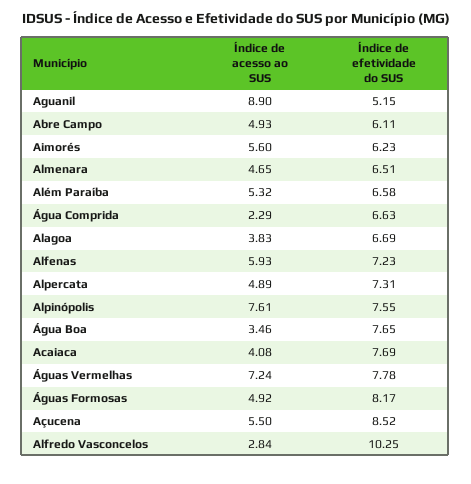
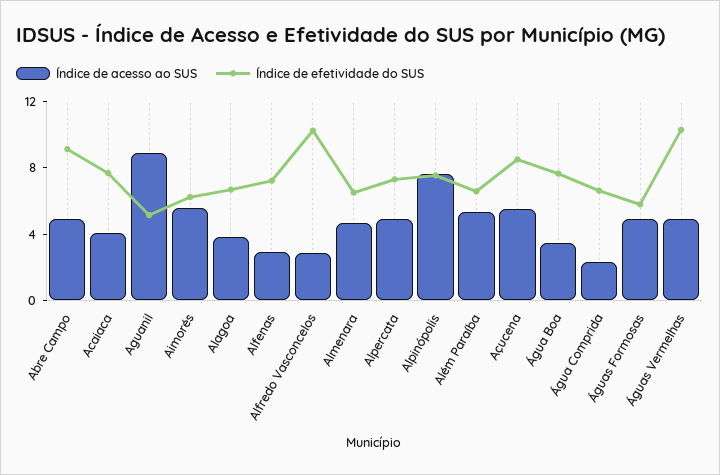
Índice de efetividade do SUS, Abre Campo: 6.11 -> 9
Índice de acesso ao SUS, Alfenas: 5.93 -> 3
Índice de acesso ao SUS, Águas Vermelhas: 7.24 -> 5
Índice de efetividade do SUS, Águas Vermelhas: 7.78 -> 10
Índice de efetividade do SUS, Águas Formosas: 8.17 -> 6

